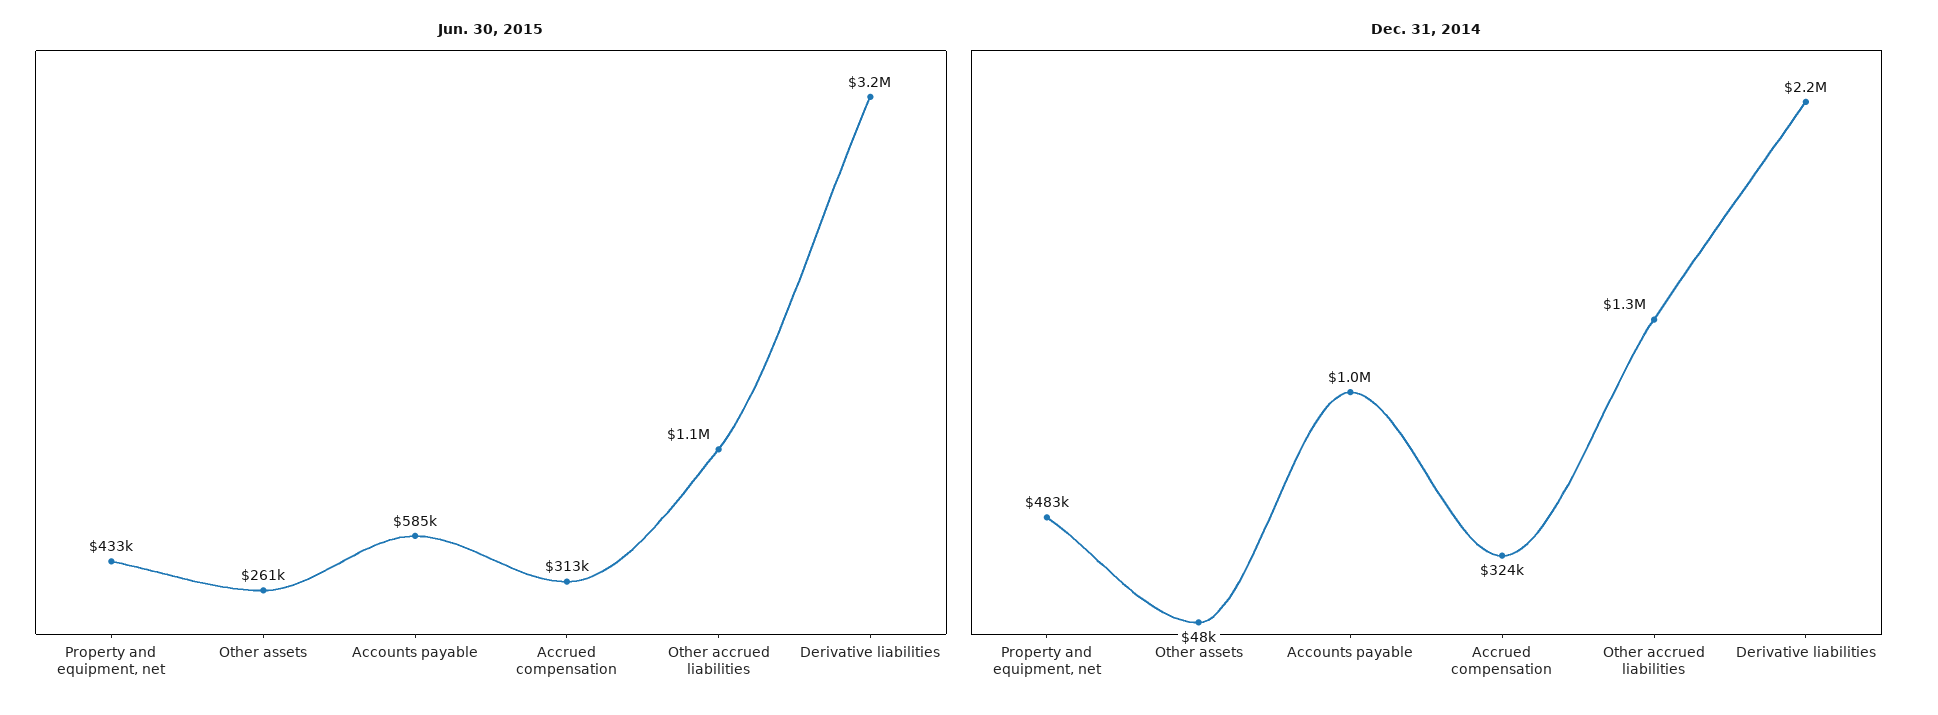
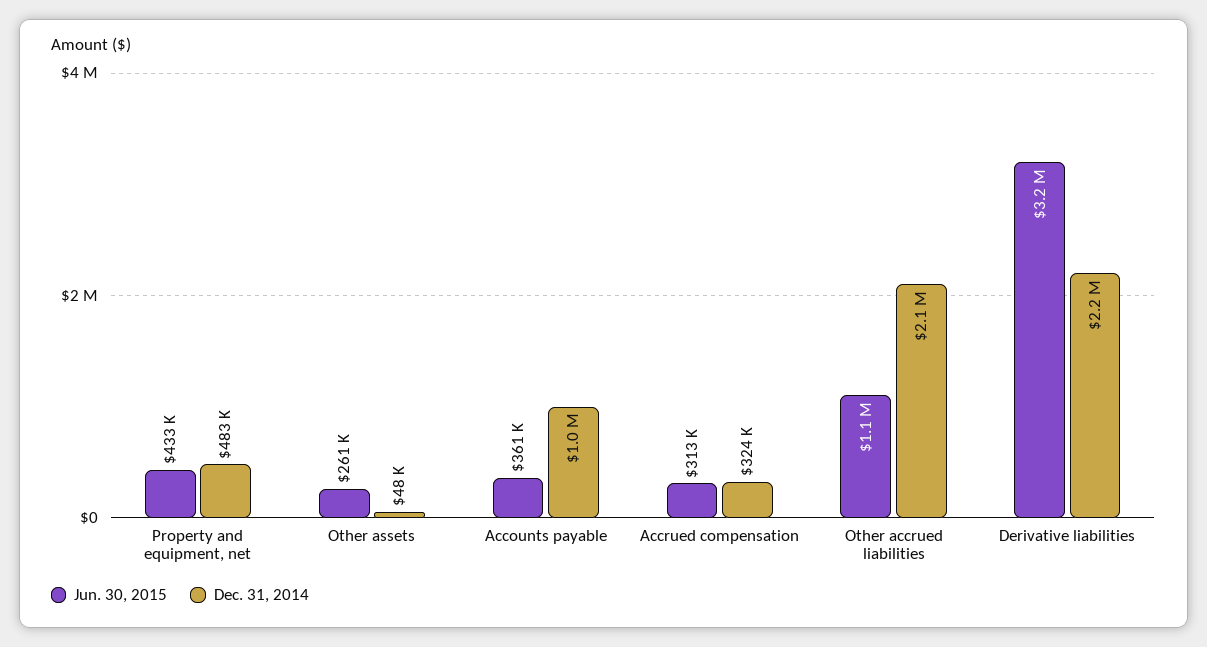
Jun. 30, 2015, Accounts payable: 585000 -> 361000
Dec. 31, 2014, Other accrued liabilities: 1300000 -> 2100000

